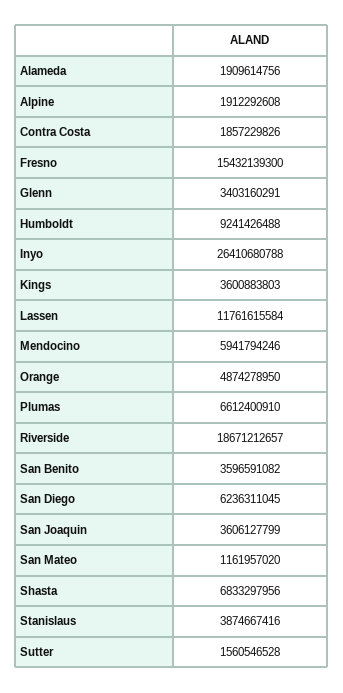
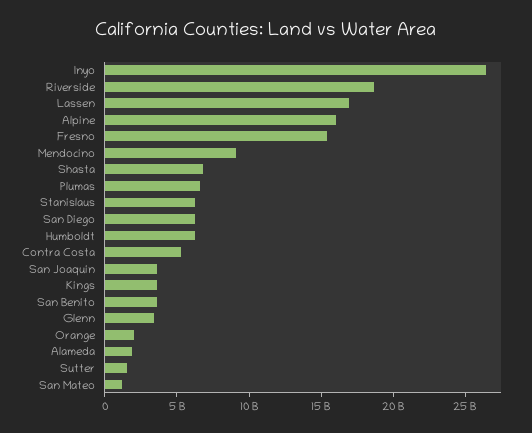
Alpine: 1912292608 -> 16000000000
Contra Costa: 1857229826 -> 5000000000
Humboldt: 9241426488 -> 6000000000
Lassen: 11761615584 -> 17000000000
Mendocino: 5941794246 -> 9000000000
Orange: 4874278950 -> 2000000000
Stanislaus: 3874667416 -> 6000000000

